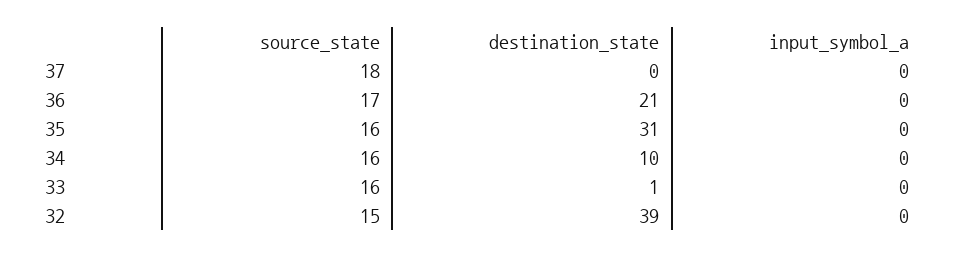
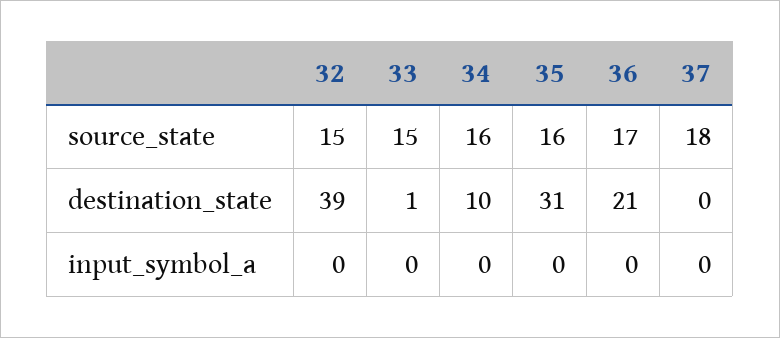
source_state, 33: 16 -> 15

